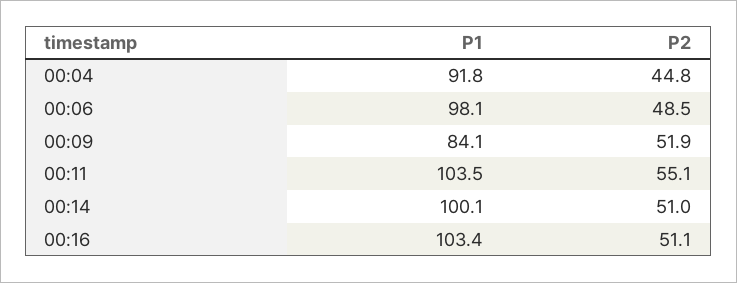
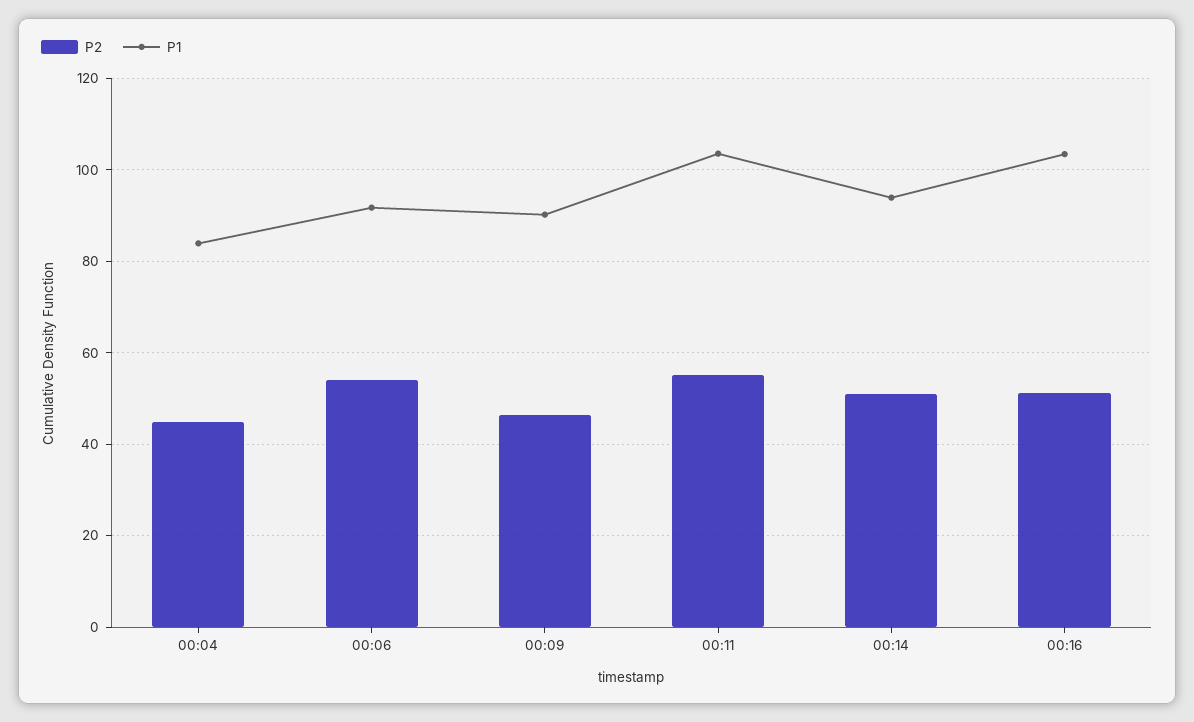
P1, 00:04: 91.8 -> 84
P1, 00:06: 98.1 -> 92
P2, 00:06: 48.5 -> 54
P1, 00:09: 84.1 -> 90
P2, 00:09: 51.9 -> 46
P1, 00:14: 100.1 -> 94

